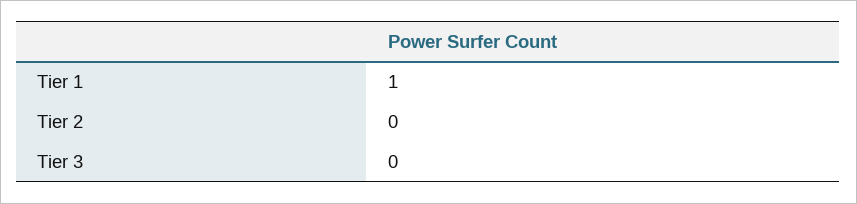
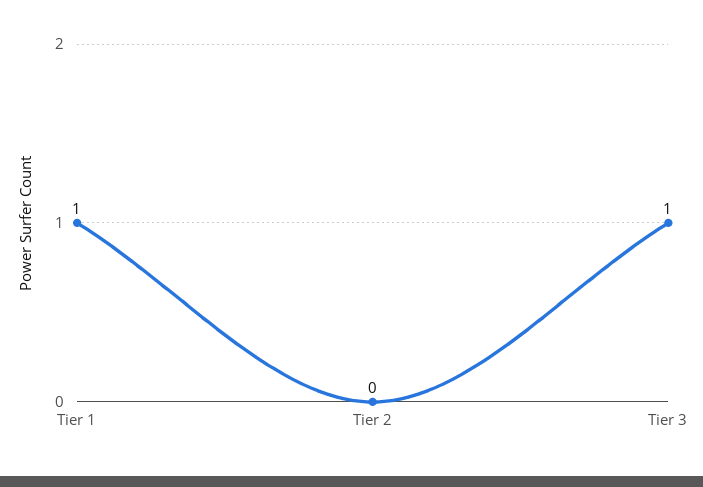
Tier 3: 0 -> 1

